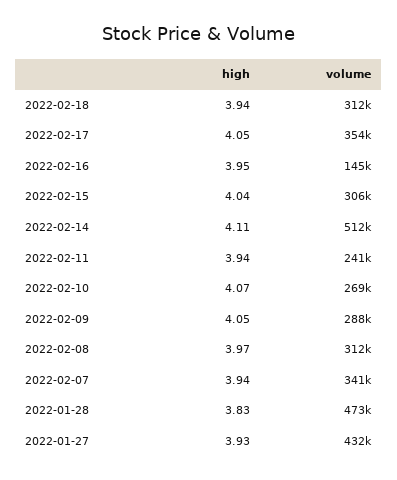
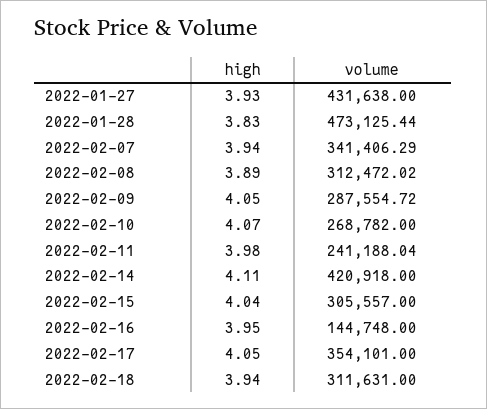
volume, 2022-02-14: 512000 -> 420918
high, 2022-02-11: 3.94 -> 3.98
high, 2022-02-08: 3.97 -> 3.89

